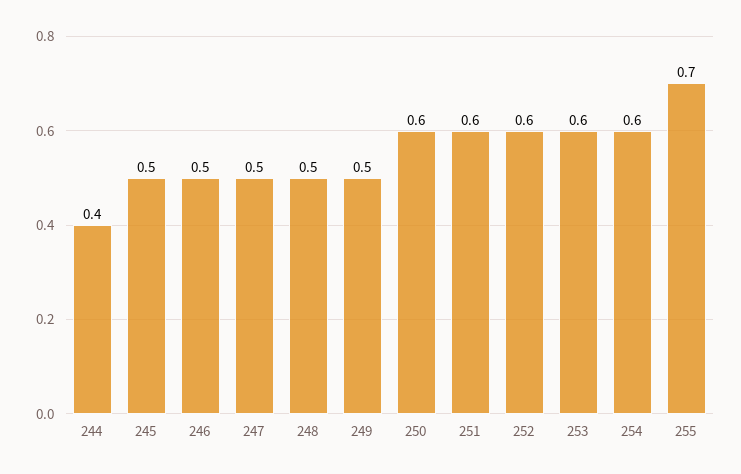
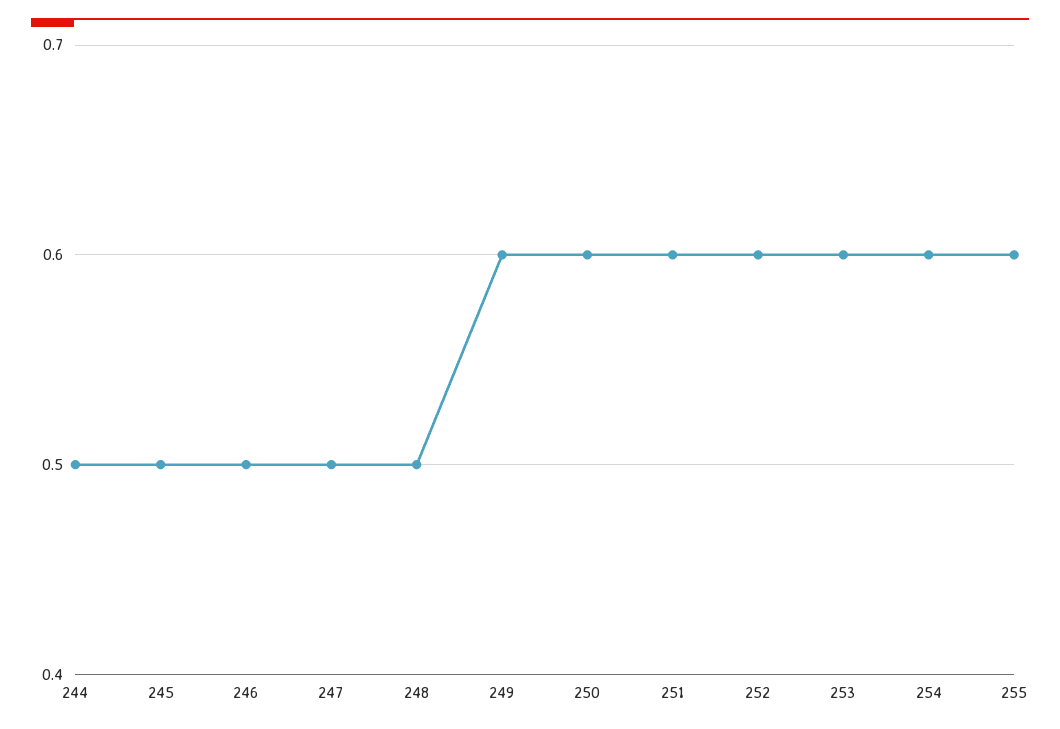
244: 0.4 -> 0.5
249: 0.5 -> 0.6
255: 0.7 -> 0.6

